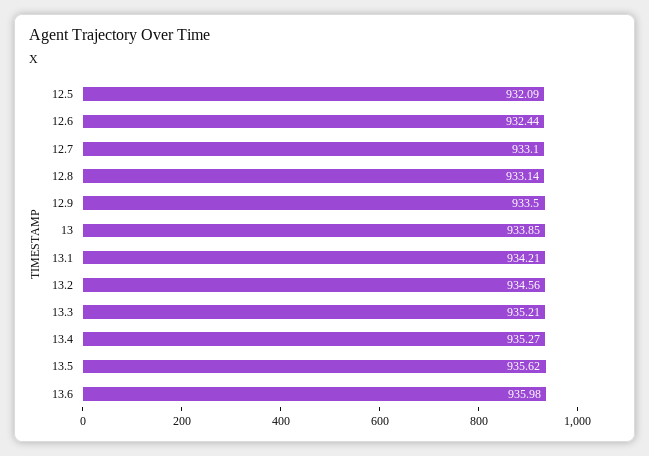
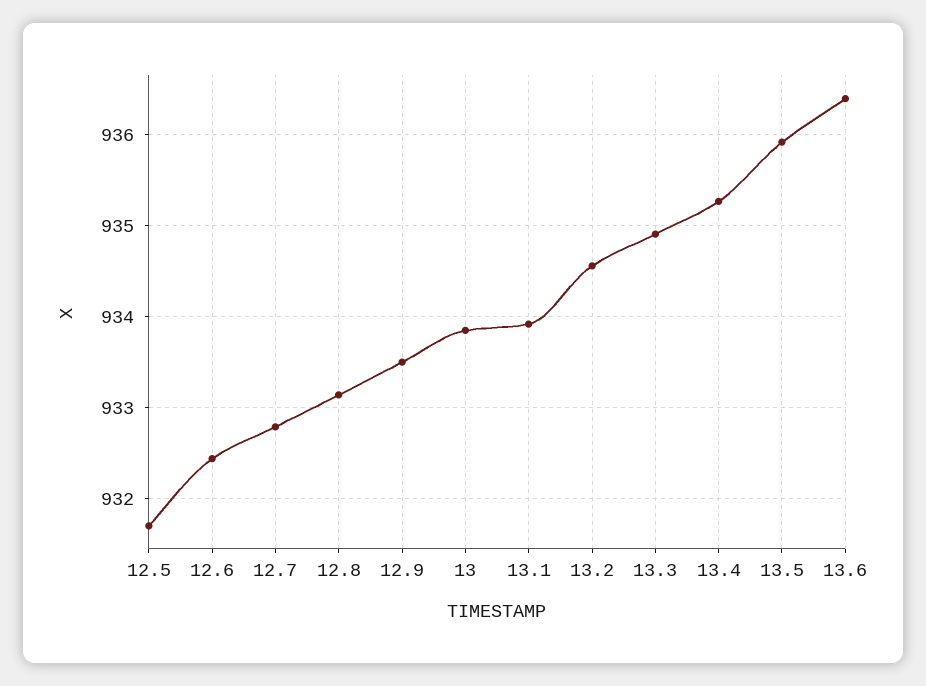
12.5: 932.09 -> 931.7
12.7: 933.1 -> 932.8
13.1: 934.21 -> 933.9
13.3: 935.21 -> 934.9
13.5: 935.62 -> 935.9
13.6: 935.98 -> 936.4

